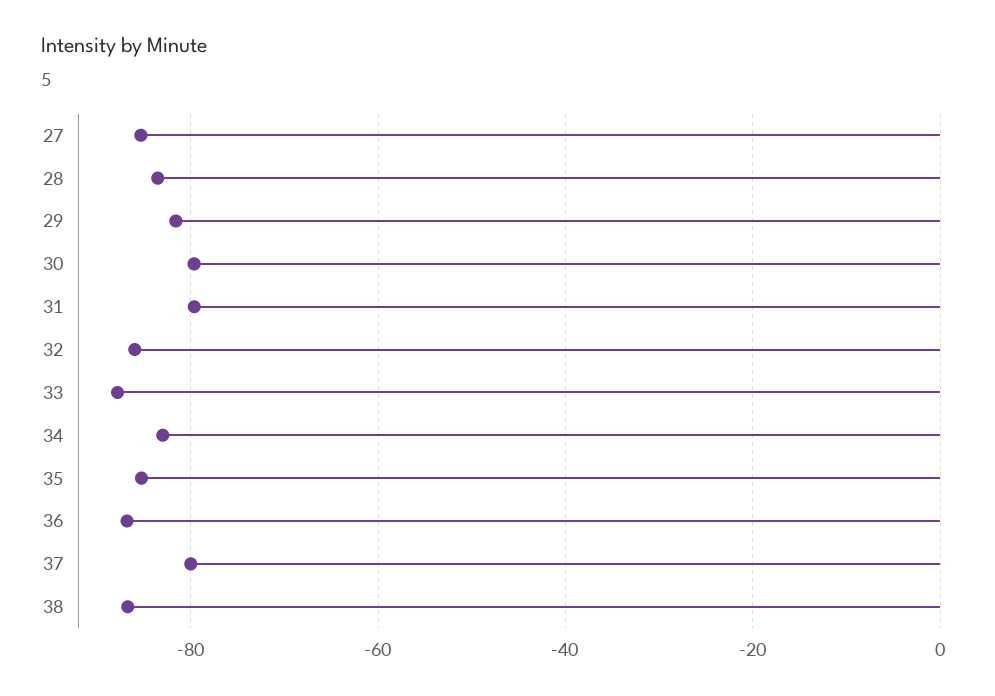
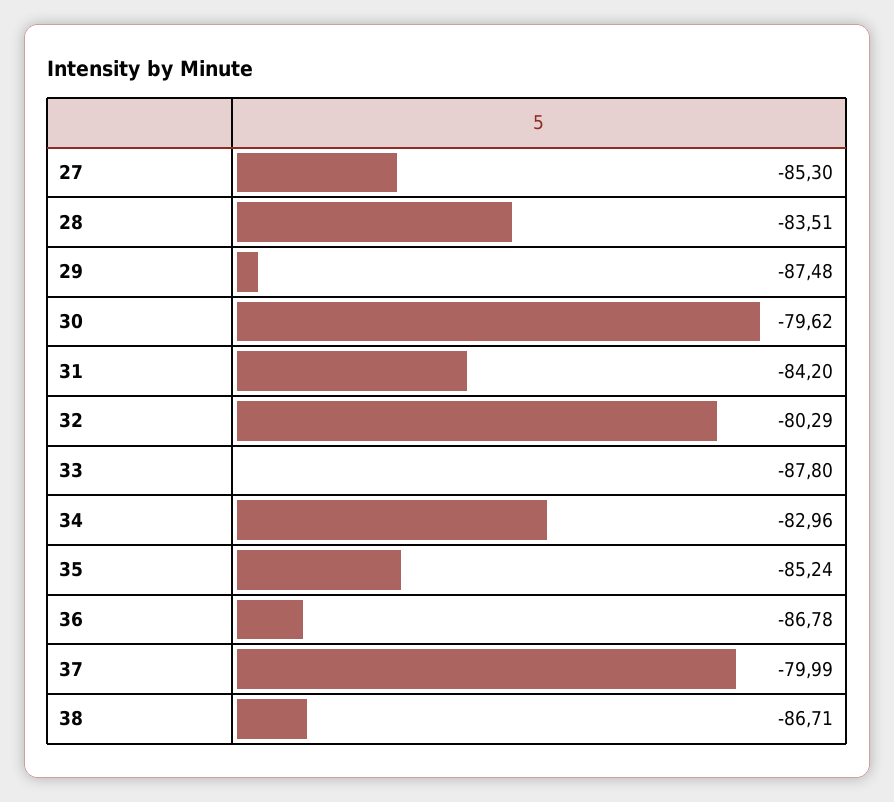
29: -82 -> -87.48
31: -80 -> -84.2
32: -86 -> -80.29

